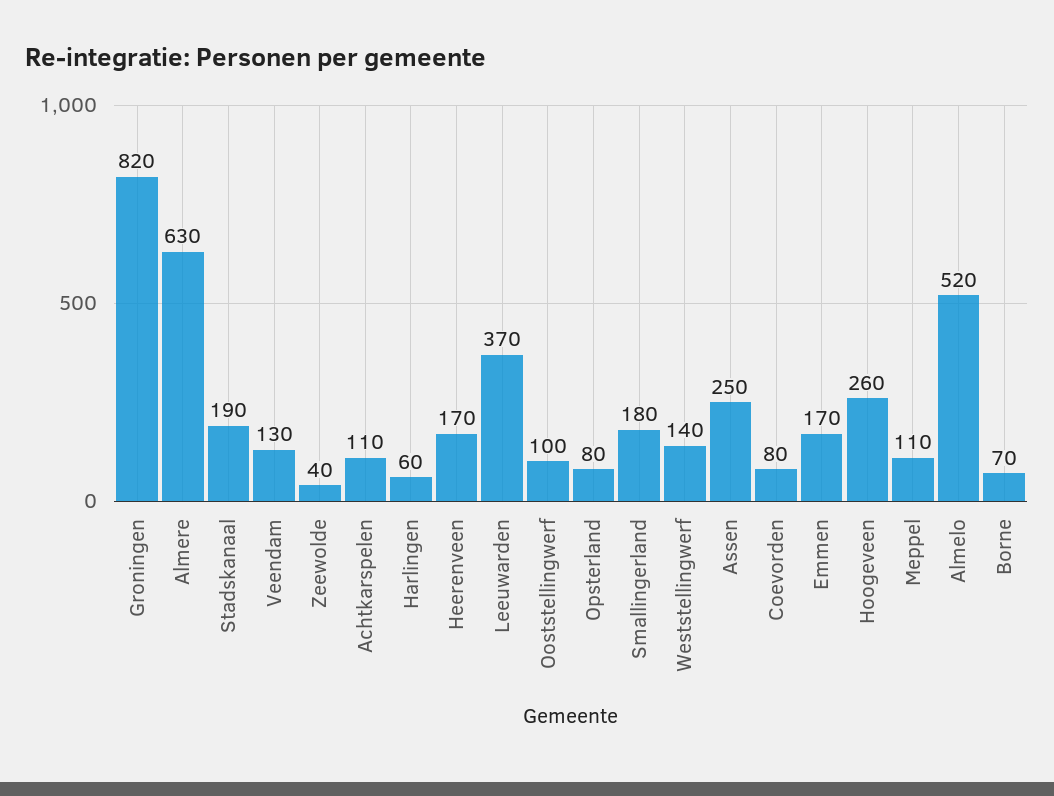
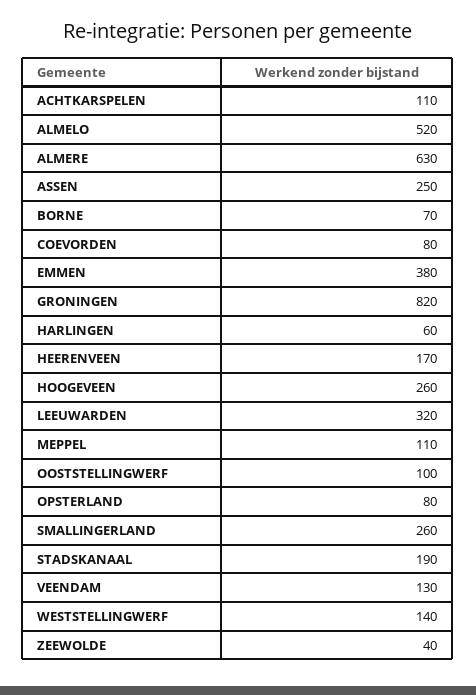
Leeuwarden: 370 -> 320
Smallingerland: 180 -> 260
Emmen: 170 -> 380

